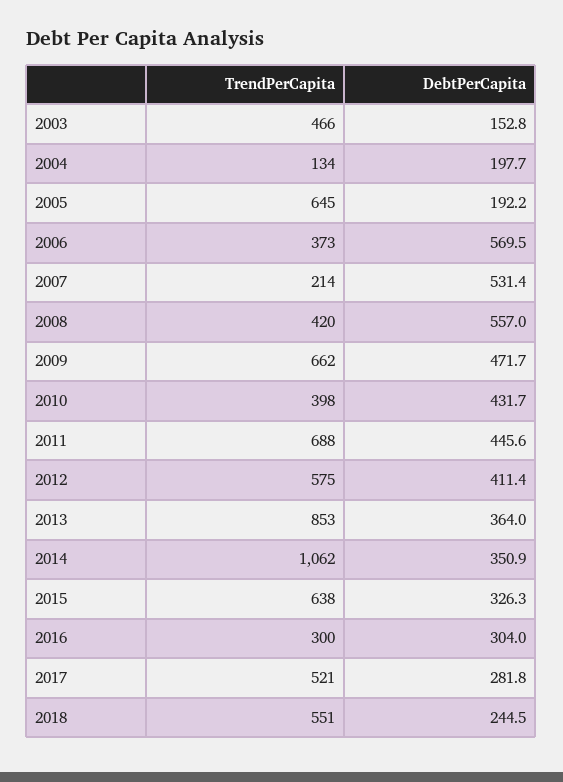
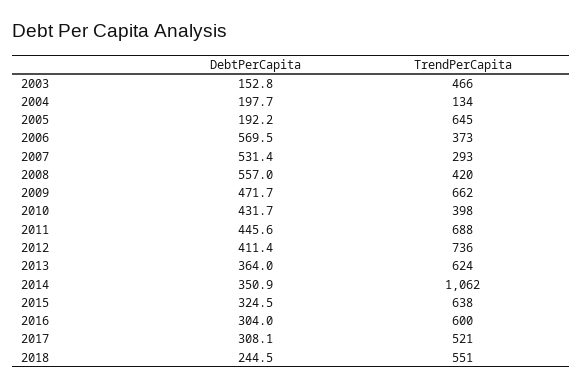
TrendPerCapita, 2007: 214 -> 293
TrendPerCapita, 2012: 575 -> 736
TrendPerCapita, 2013: 853 -> 624
DebtPerCapita, 2015: 326.3 -> 324.5
TrendPerCapita, 2016: 300 -> 600
DebtPerCapita, 2017: 281.8 -> 308.1

